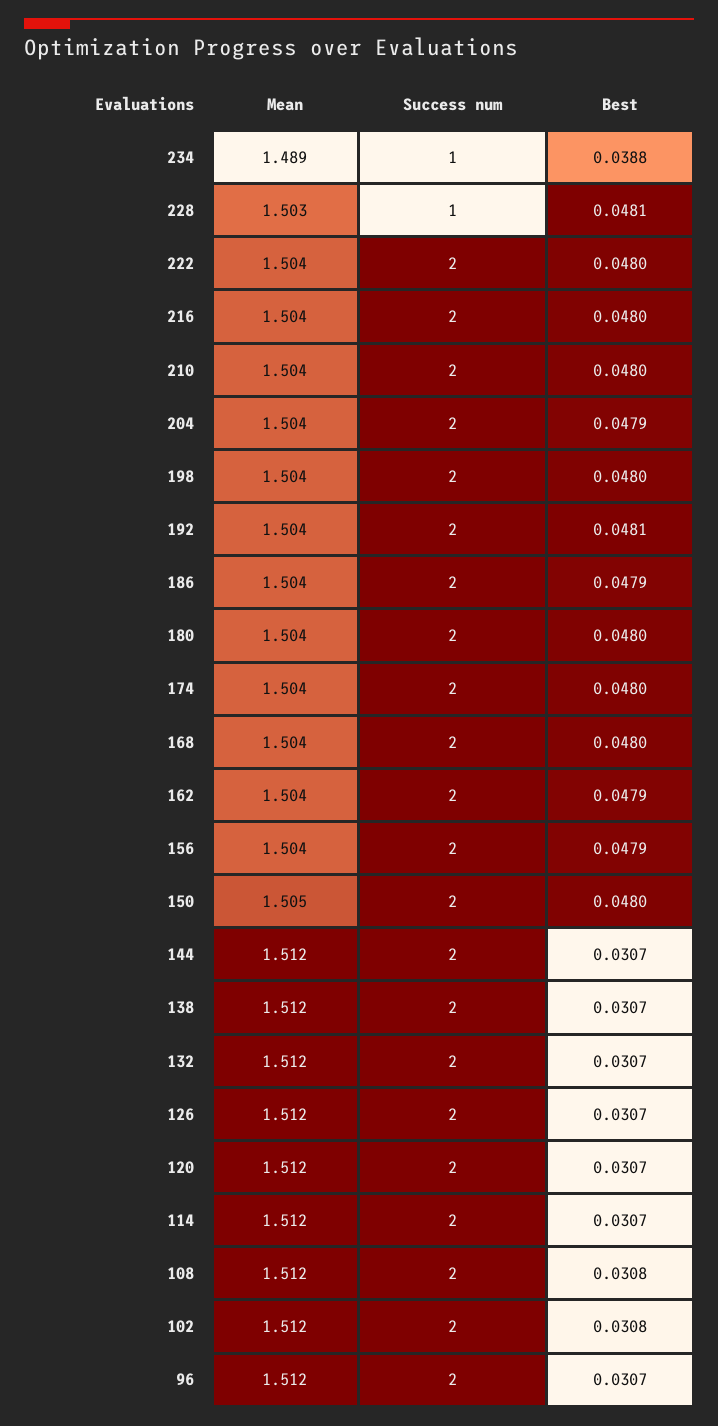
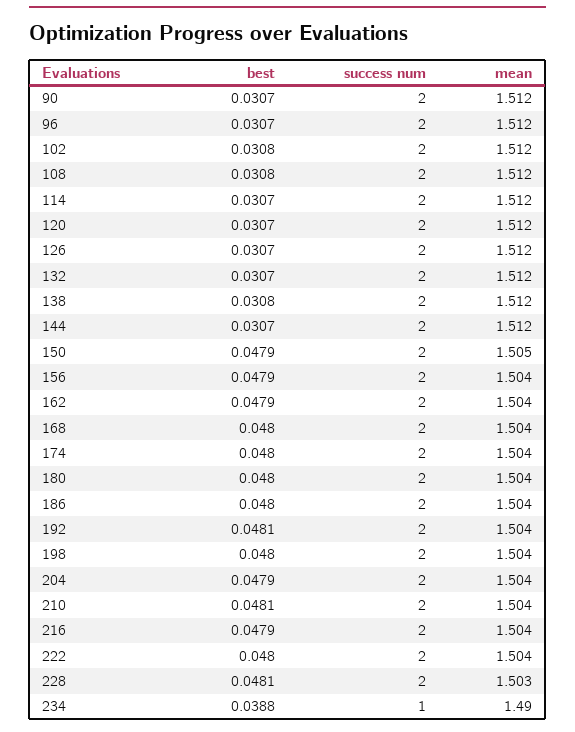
Mean, 234: 1.489 -> 1.49
Success num, 228: 1 -> 2
Best, 216: 0.048 -> 0.0479
Best, 210: 0.048 -> 0.0481
Best, 186: 0.0479 -> 0.048
Best, 150: 0.048 -> 0.0479
Best, 138: 0.0307 -> 0.0308
Best, 90: none -> 0.0307
Success num, 90: none -> 2
Mean, 90: none -> 1.512

